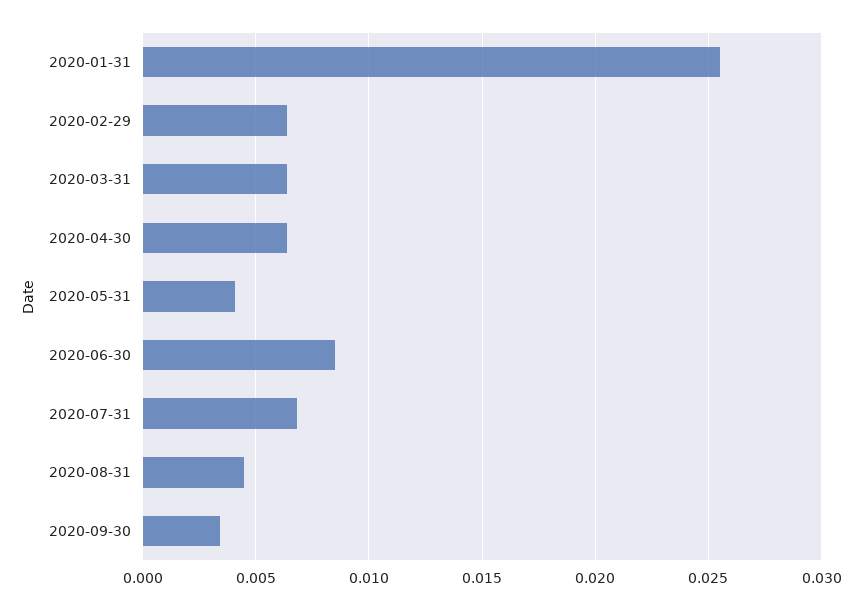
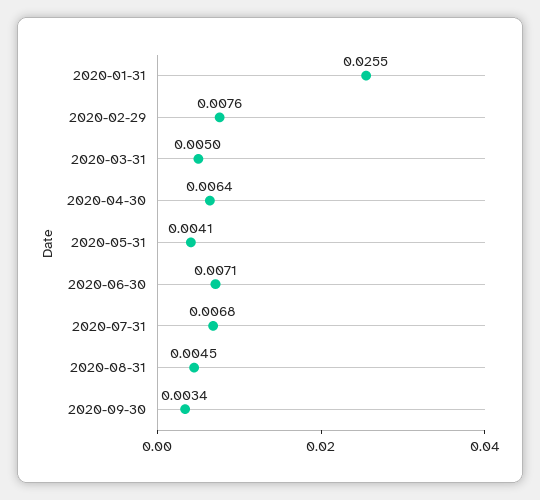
2020-02-29: 0.0065 -> 0.0076
2020-03-31: 0.0065 -> 0.005
2020-06-30: 0.0085 -> 0.0071

